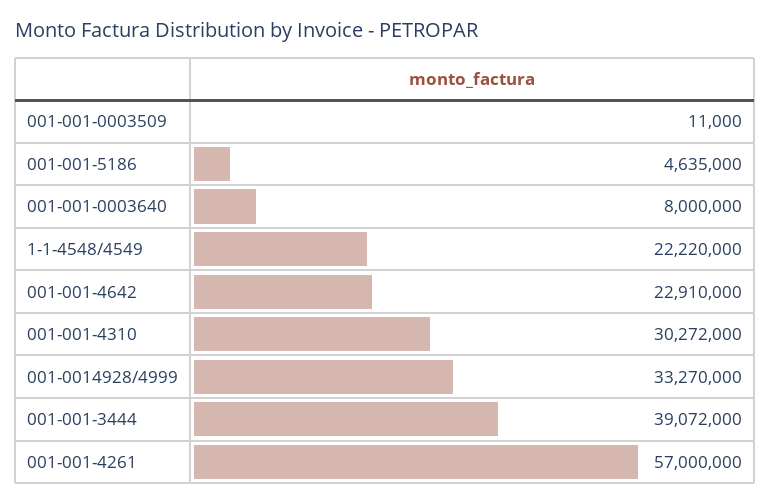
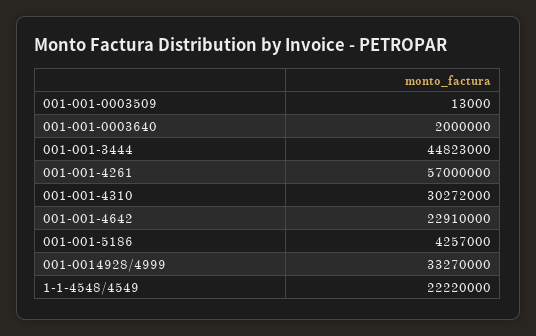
001-001-0003509: 11000 -> 13000
001-001-5186: 4635000 -> 4257000
001-001-0003640: 8000000 -> 2000000
001-001-3444: 39072000 -> 44823000

